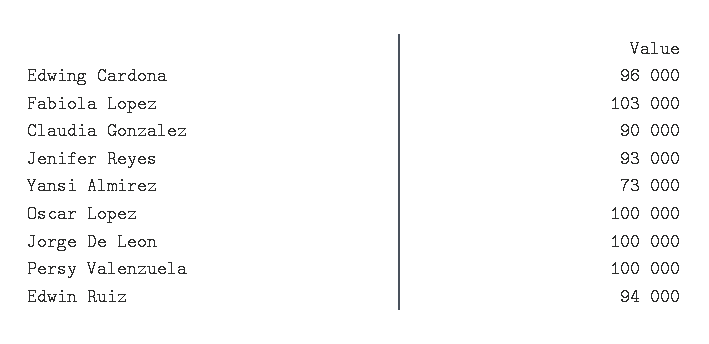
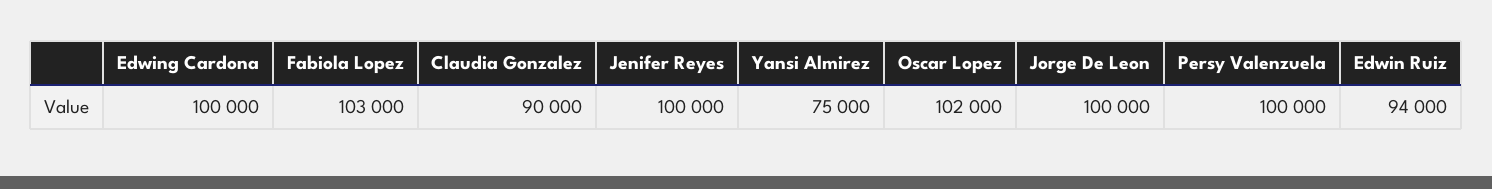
Edwing Cardona: 96000 -> 100000
Jenifer Reyes: 93000 -> 100000
Yansi Almirez: 73000 -> 75000
Oscar Lopez: 100000 -> 102000

